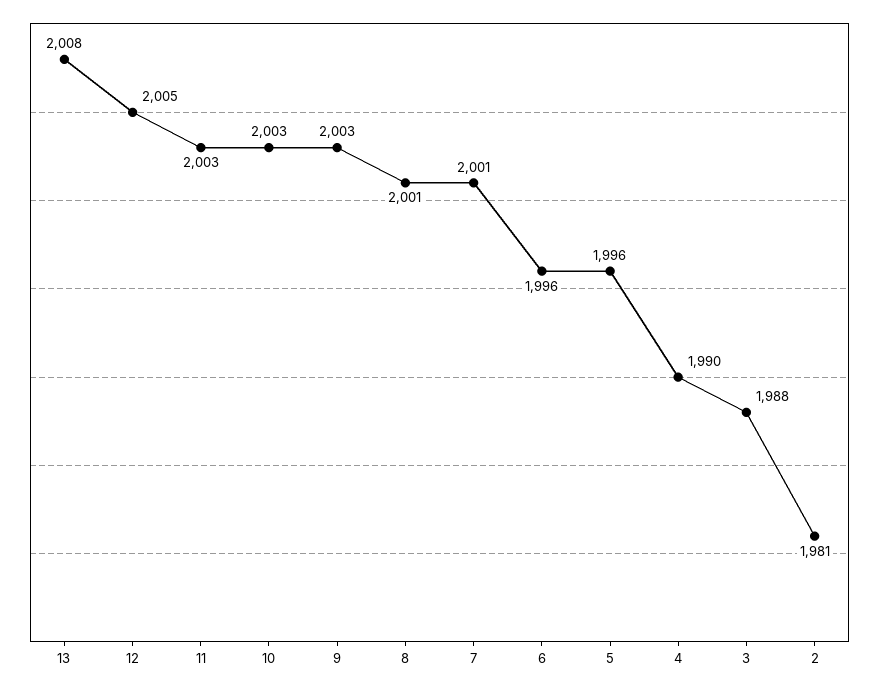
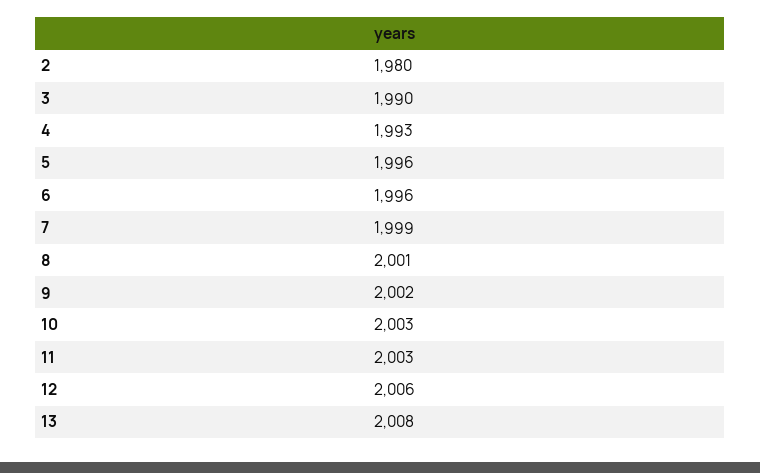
12: 2005 -> 2006
9: 2003 -> 2002
7: 2001 -> 1999
4: 1990 -> 1993
3: 1988 -> 1990
2: 1981 -> 1980

